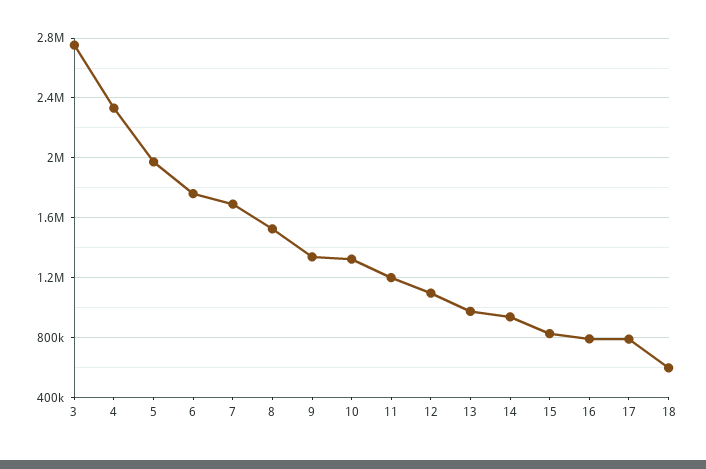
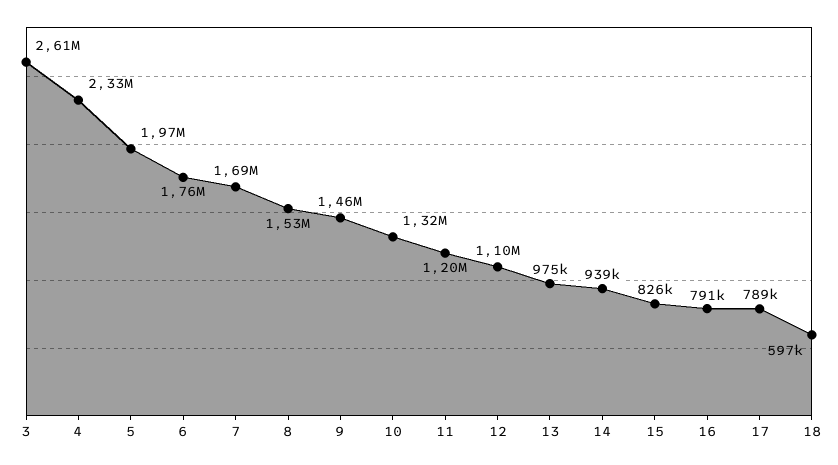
3: 2750000 -> 2610000
9: 1350000 -> 1460000

